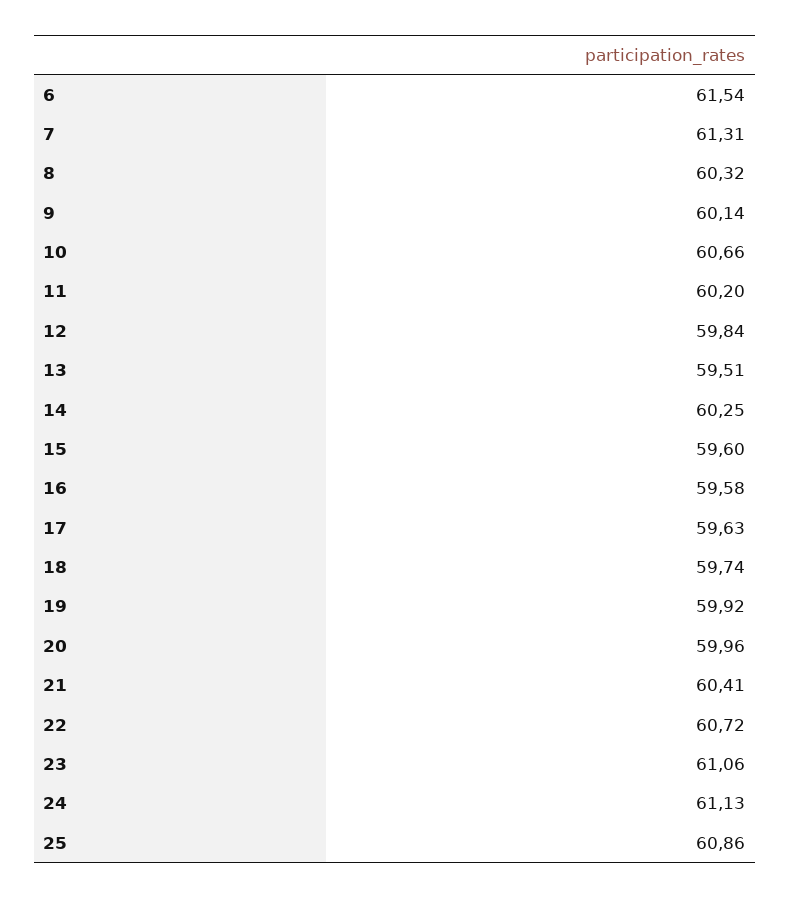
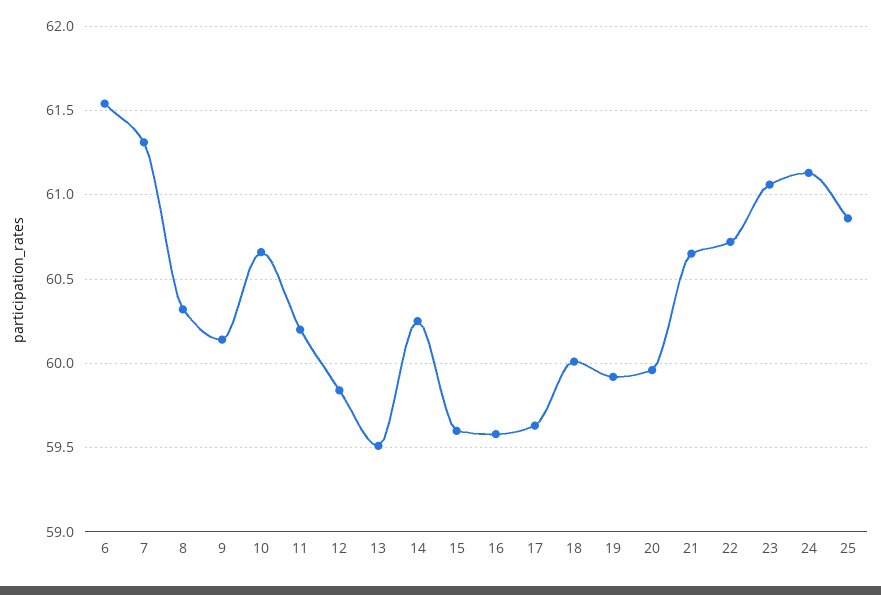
18: 59.74 -> 60
21: 60.41 -> 60.65

